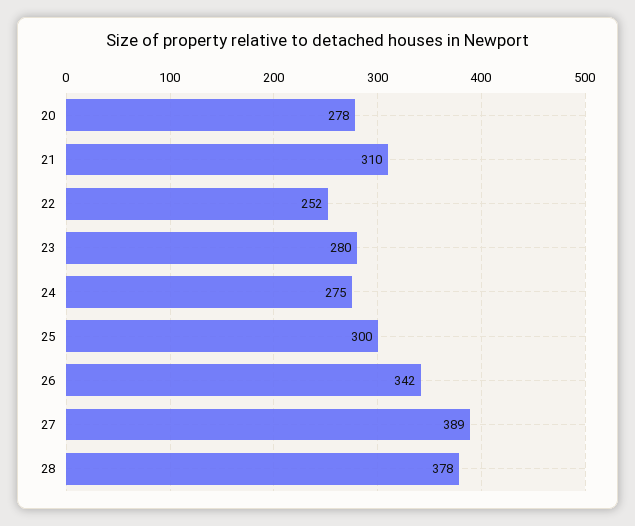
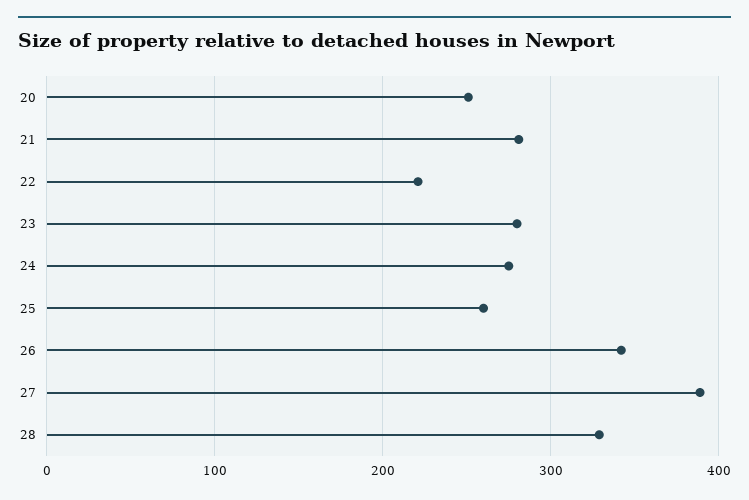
20: 278 -> 250
21: 310 -> 280
22: 252 -> 220
25: 300 -> 260
28: 378 -> 330

